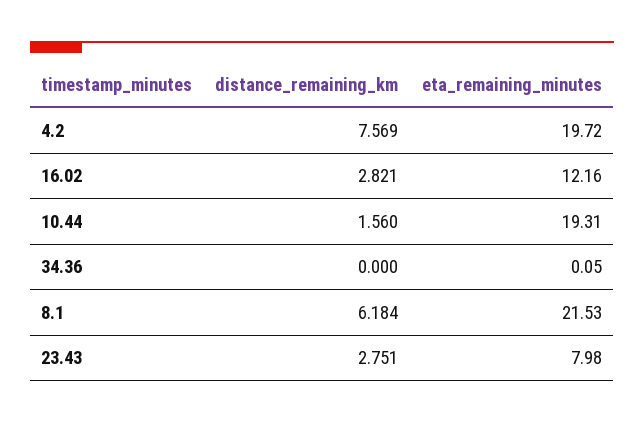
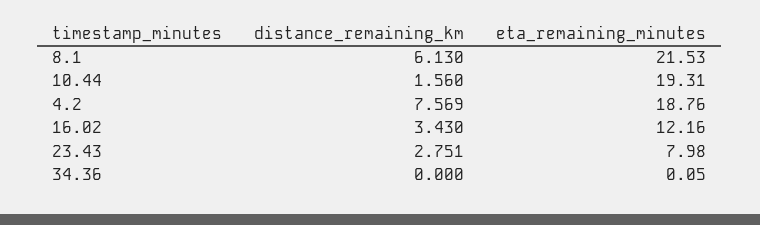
eta_remaining_minutes, 4.2: 19.72 -> 18.76
distance_remaining_km, 16.02: 2.821 -> 3.43
distance_remaining_km, 8.1: 6.184 -> 6.13

